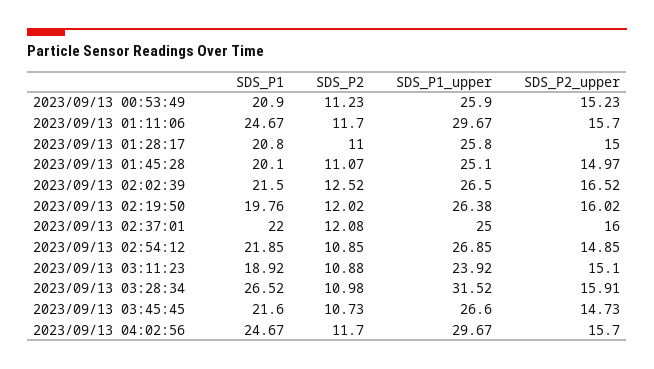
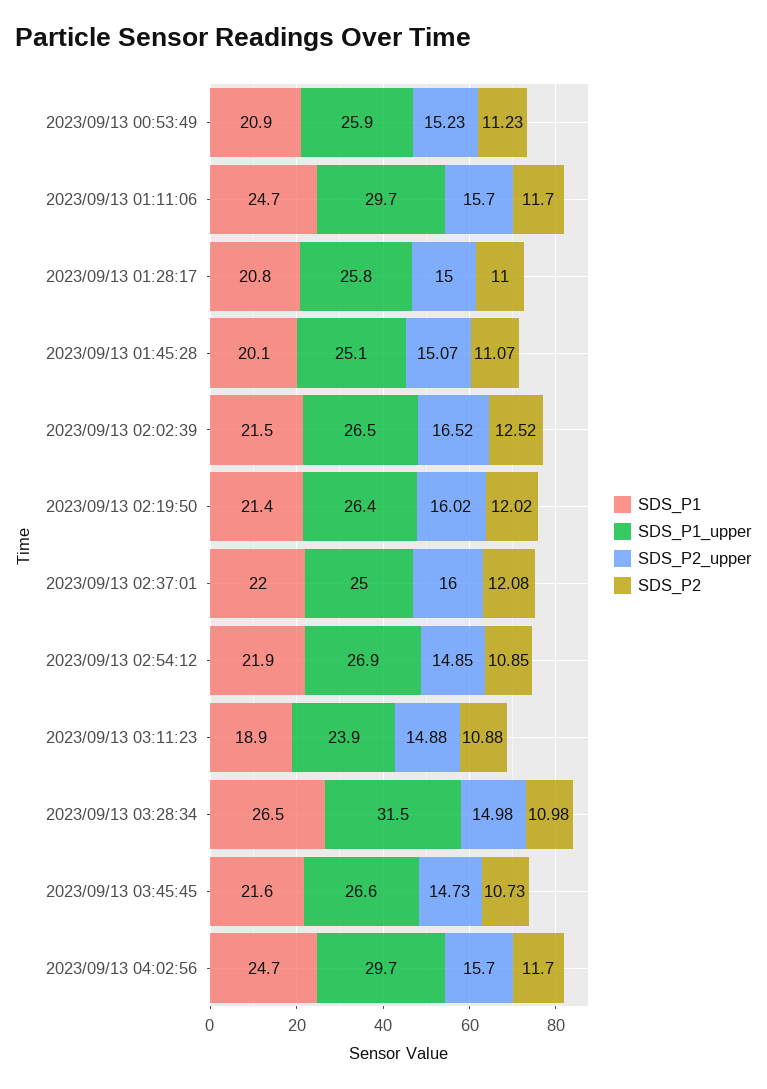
SDS_P2_upper, 2023/09/13 01:45:28: 14.97 -> 15.07
SDS_P1, 2023/09/13 02:19:50: 19.76 -> 21.4
SDS_P2_upper, 2023/09/13 03:11:23: 15.1 -> 14.88
SDS_P2_upper, 2023/09/13 03:28:34: 15.91 -> 14.98

